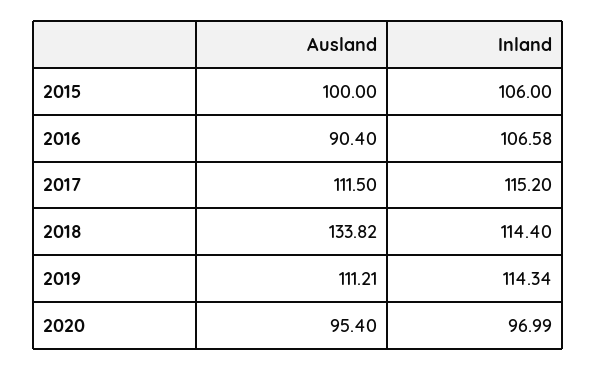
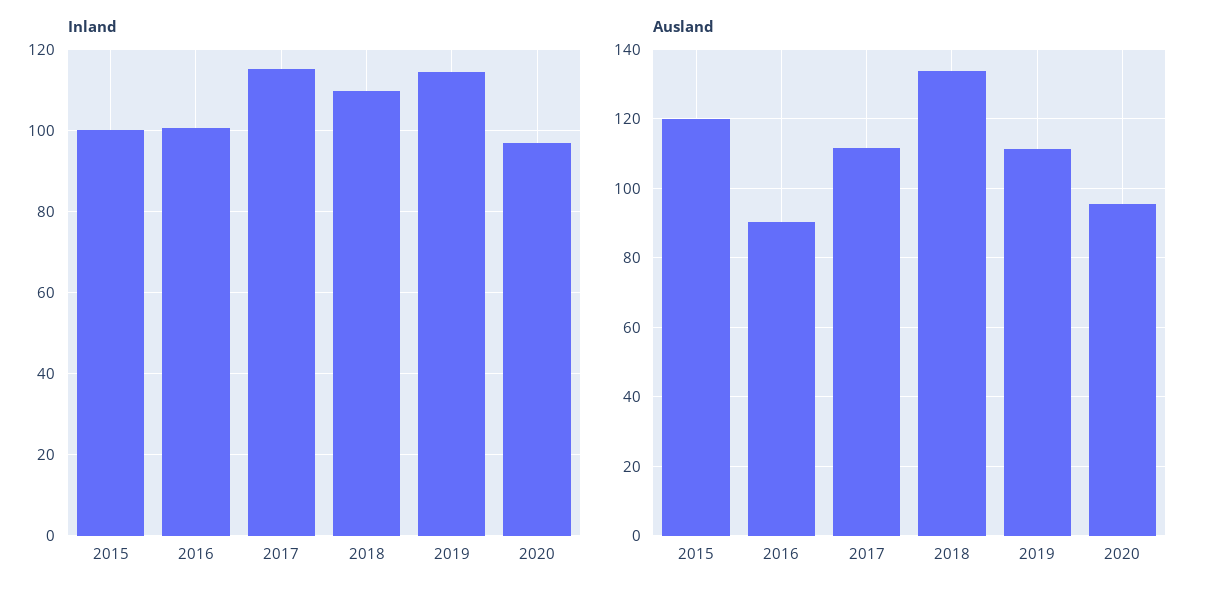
Ausland, 2015: 100 -> 120
Inland, 2015: 106 -> 100
Inland, 2016: 106.58 -> 100
Inland, 2018: 114.4 -> 110

